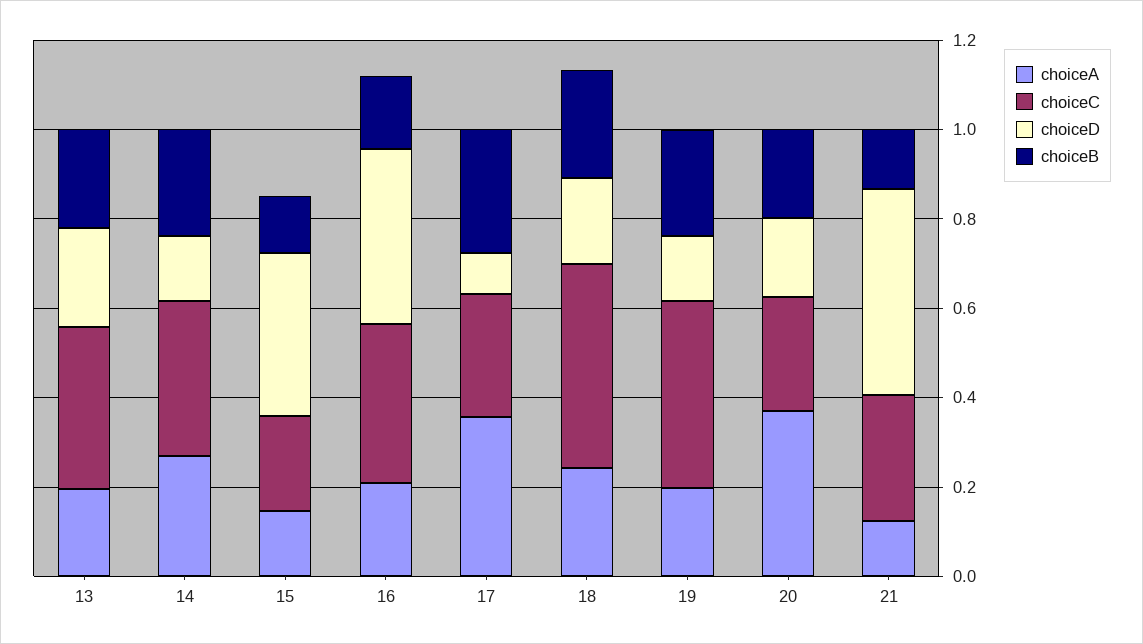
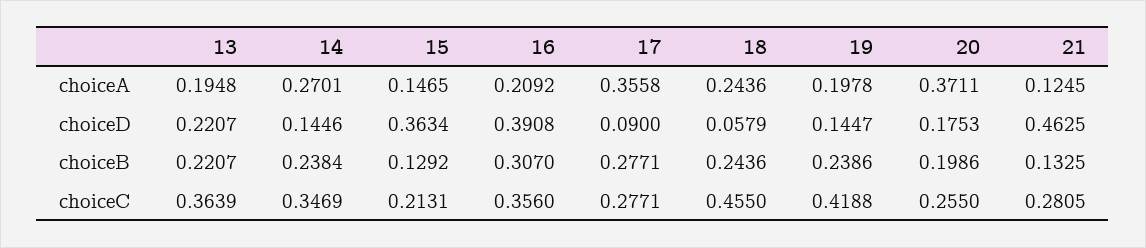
choiceB, 16: 0.15 -> 0.307
choiceD, 18: 0.2 -> 0.0579

